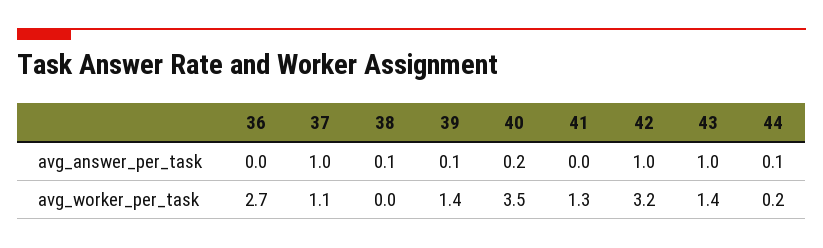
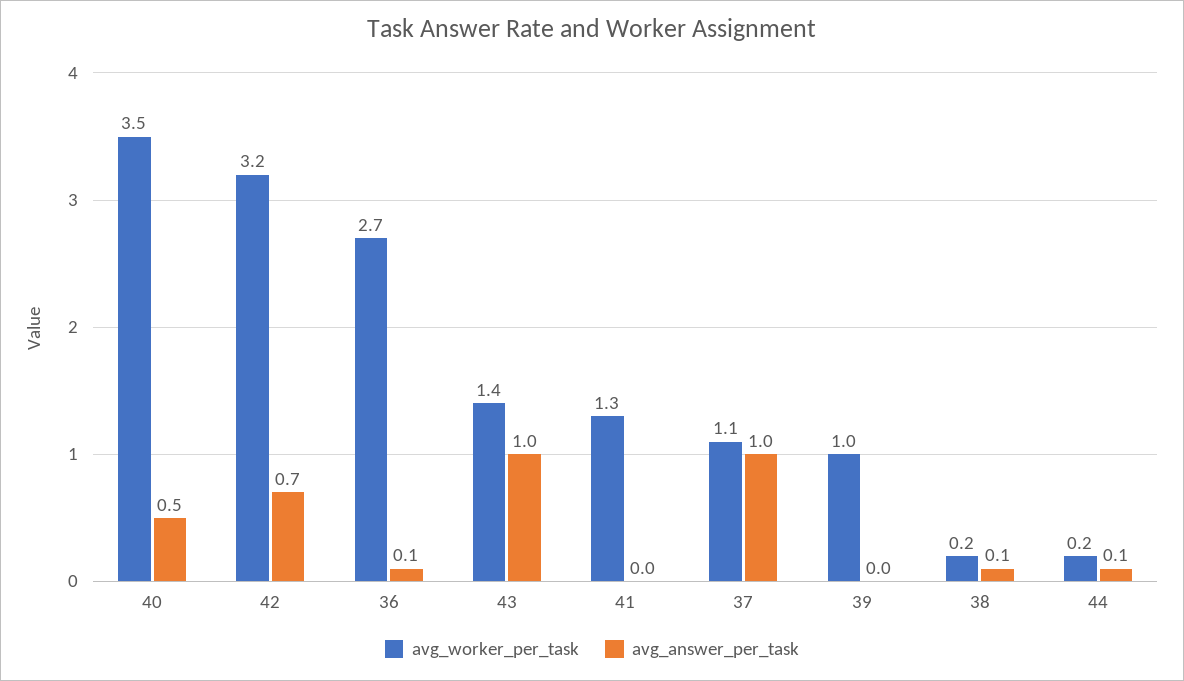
avg_answer_per_task, 36: 0 -> 0.1
avg_answer_per_task, 39: 0.1 -> 0
avg_answer_per_task, 40: 0.2 -> 0.5
avg_answer_per_task, 42: 1 -> 0.7
avg_worker_per_task, 38: 0 -> 0.2
avg_worker_per_task, 39: 1.4 -> 1

